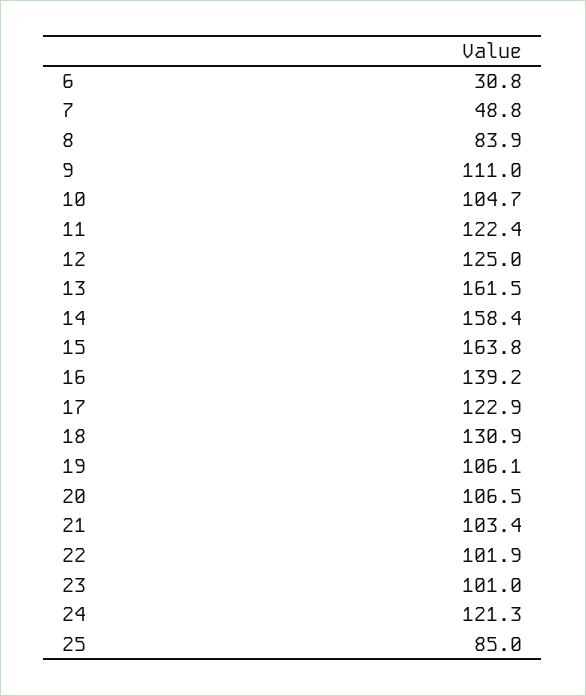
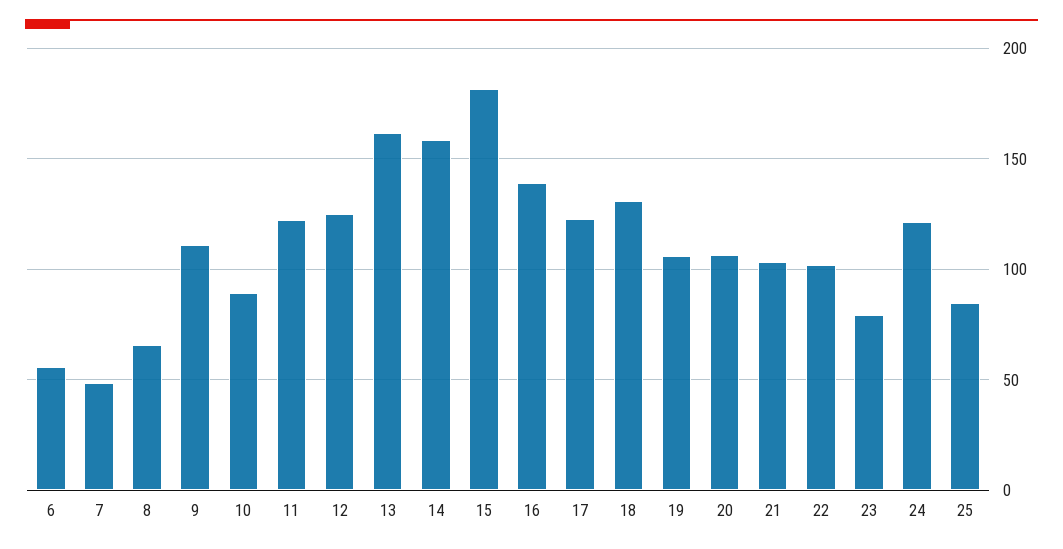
6: 30.8 -> 55
8: 83.9 -> 65
10: 104.7 -> 90
15: 163.8 -> 180
23: 101 -> 80

